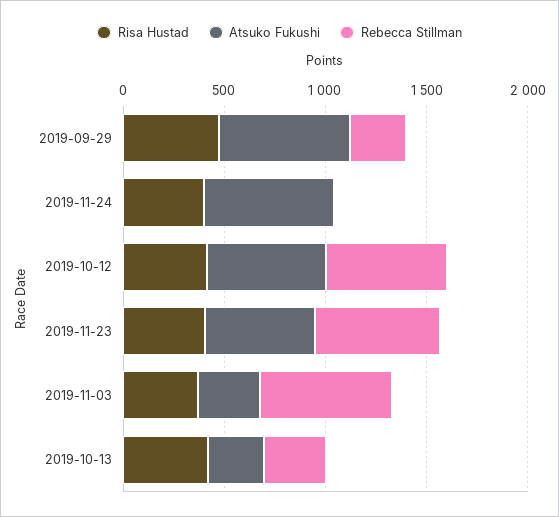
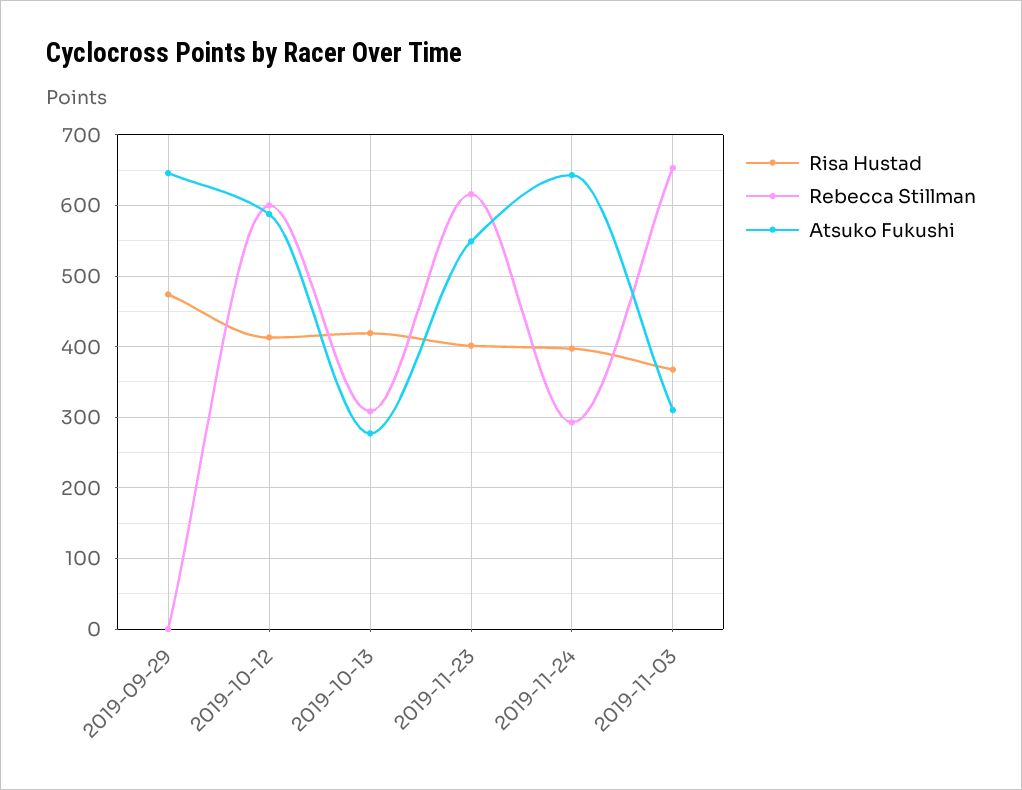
Rebecca Stillman, 2019-09-29: 300 -> 0
Rebecca Stillman, 2019-11-24: 0 -> 290

